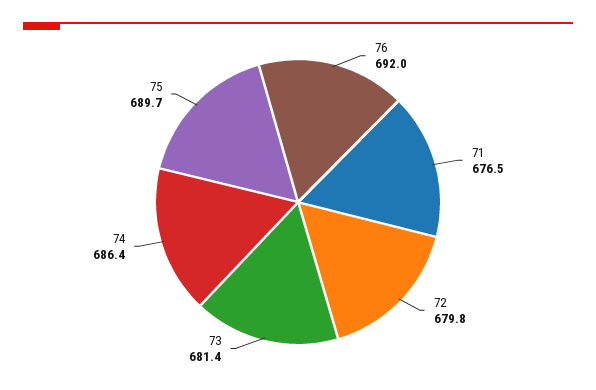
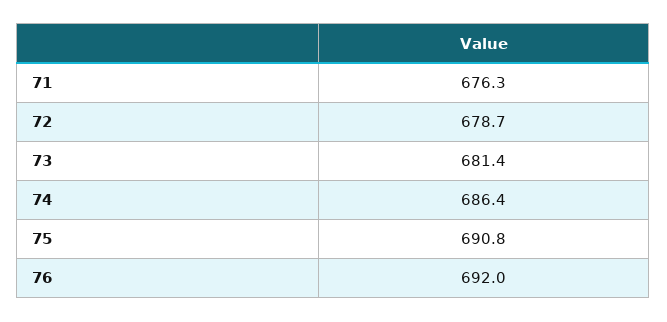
71: 676.5 -> 676.3
72: 679.8 -> 678.7
75: 689.7 -> 690.8

